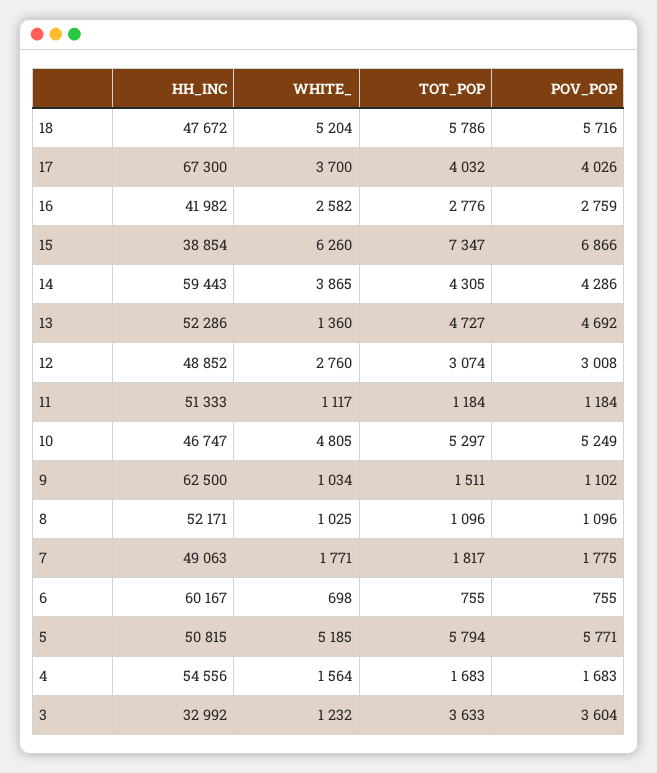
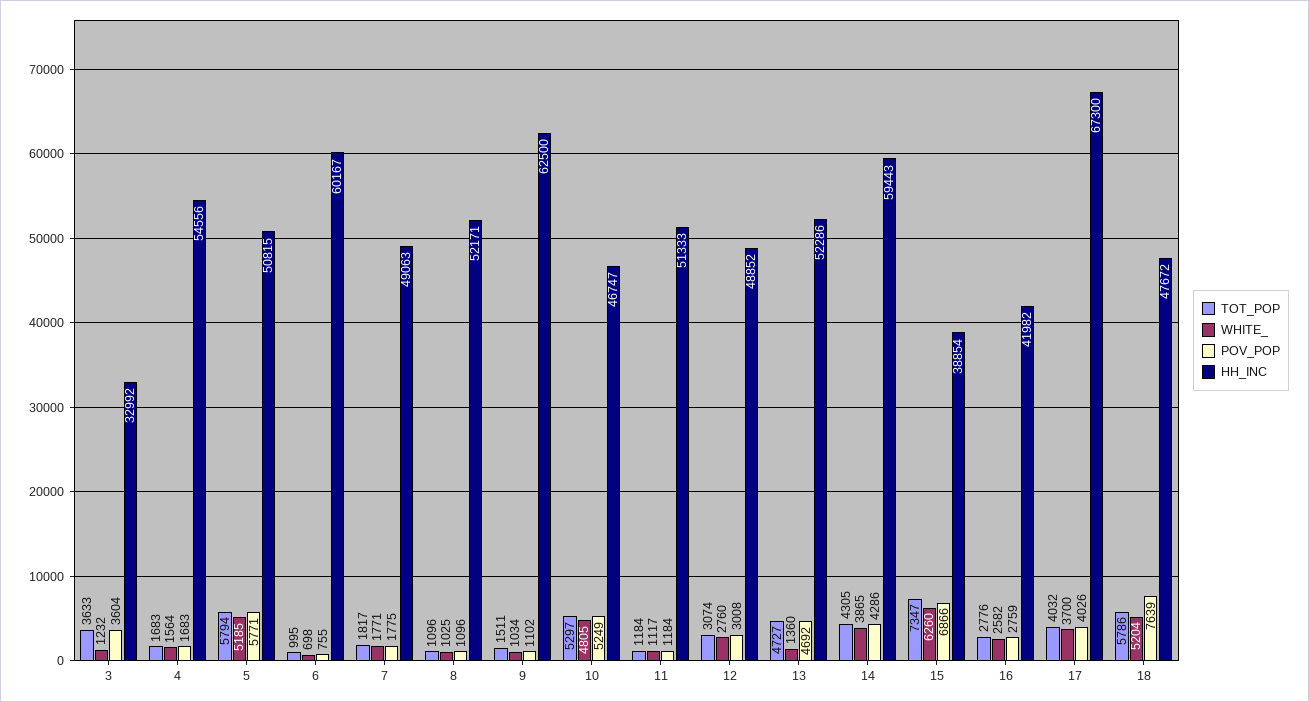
POV_POP, 18: 5716 -> 7639
TOT_POP, 6: 755 -> 995

